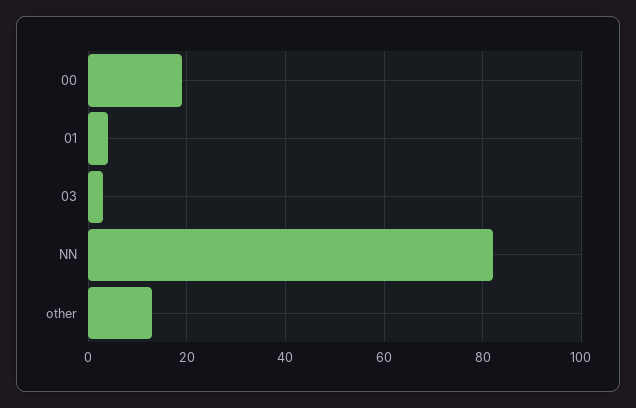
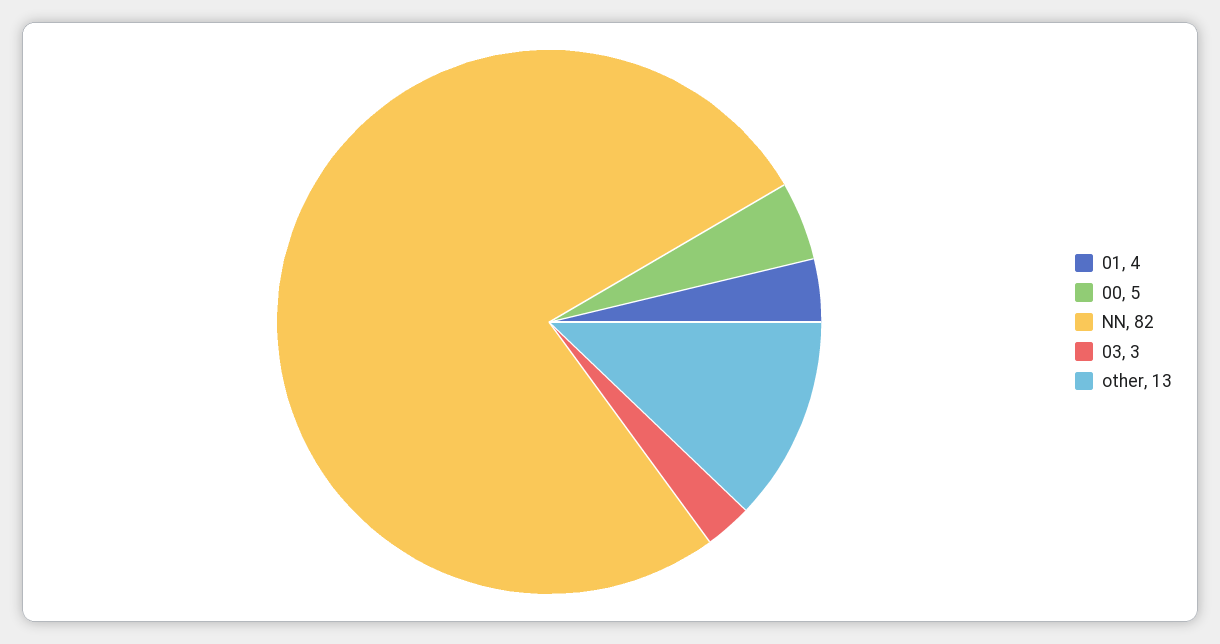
00: 20 -> 5

